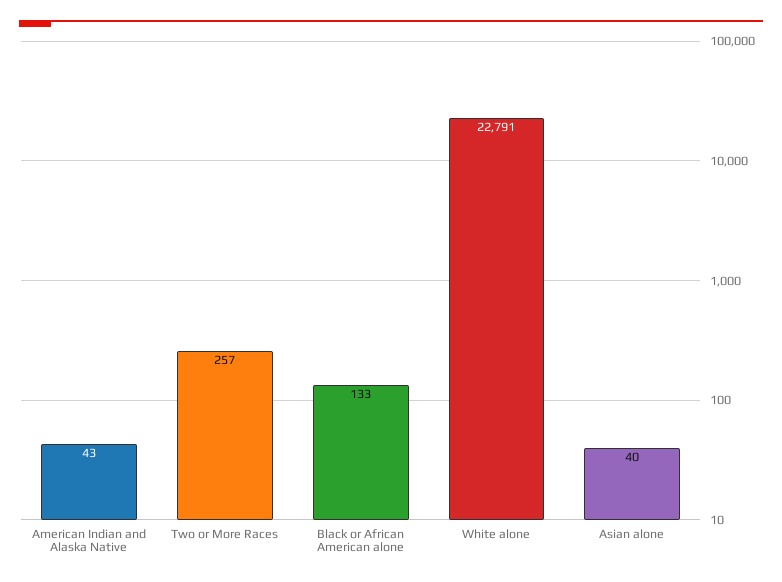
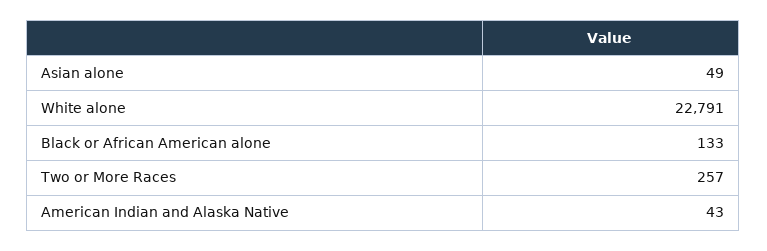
Asian alone: 40 -> 49

